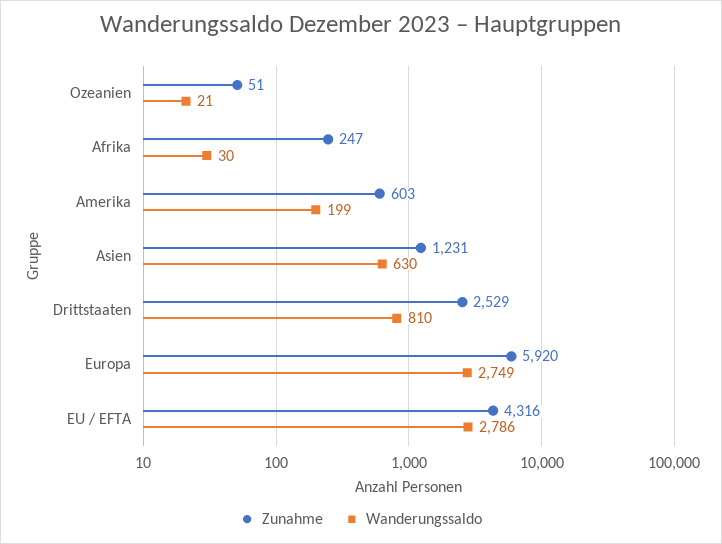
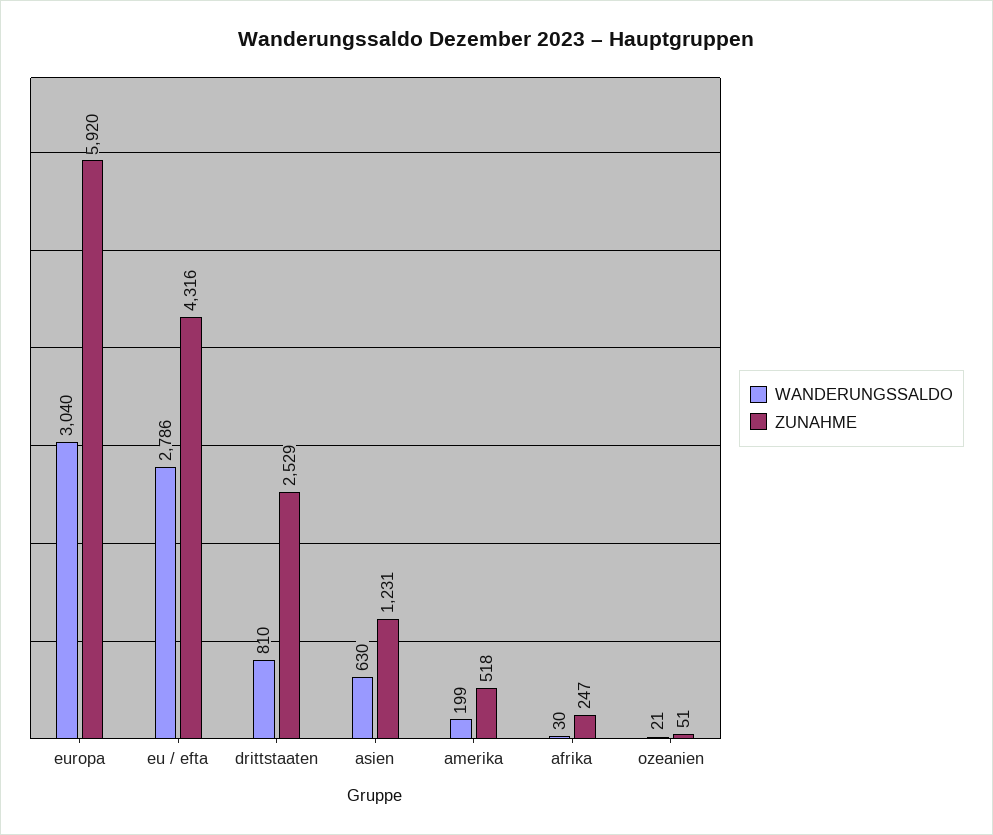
Zunahme, Amerika: 603 -> 518
Wanderungssaldo, Europa: 2749 -> 3040

